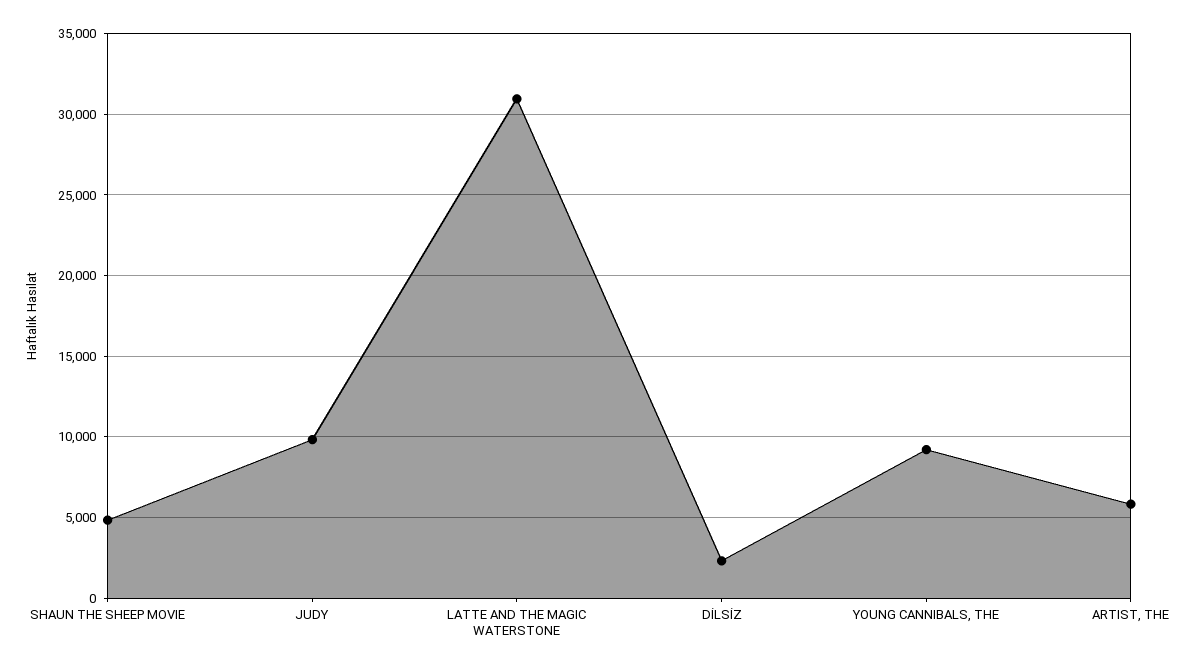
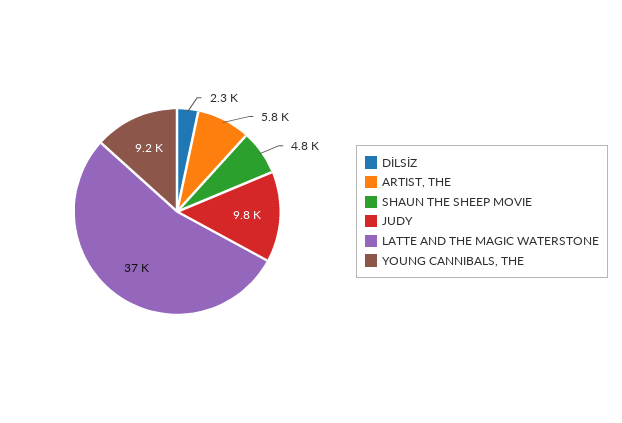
LATTE AND THE MAGIC WATERSTONE: 31000 -> 37000

